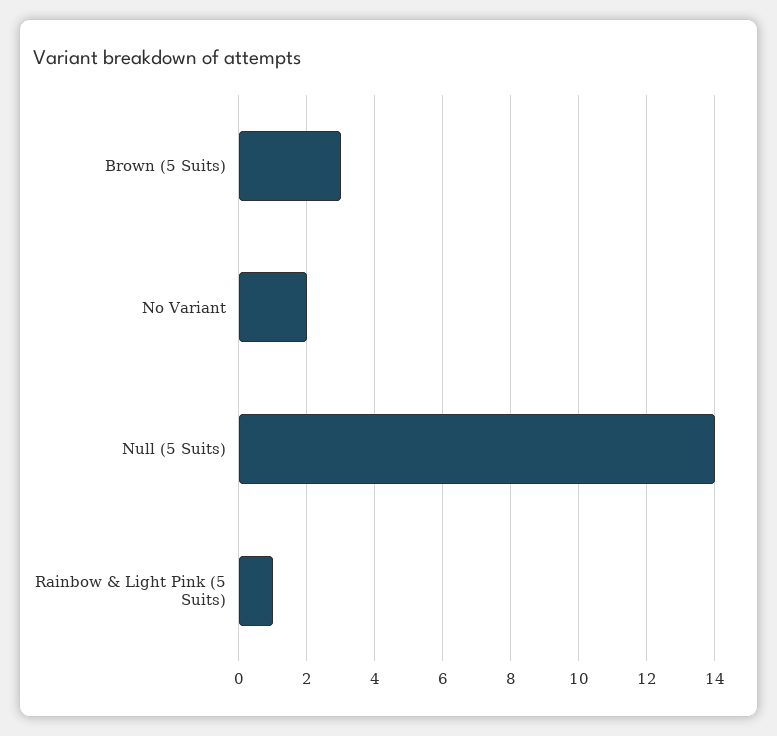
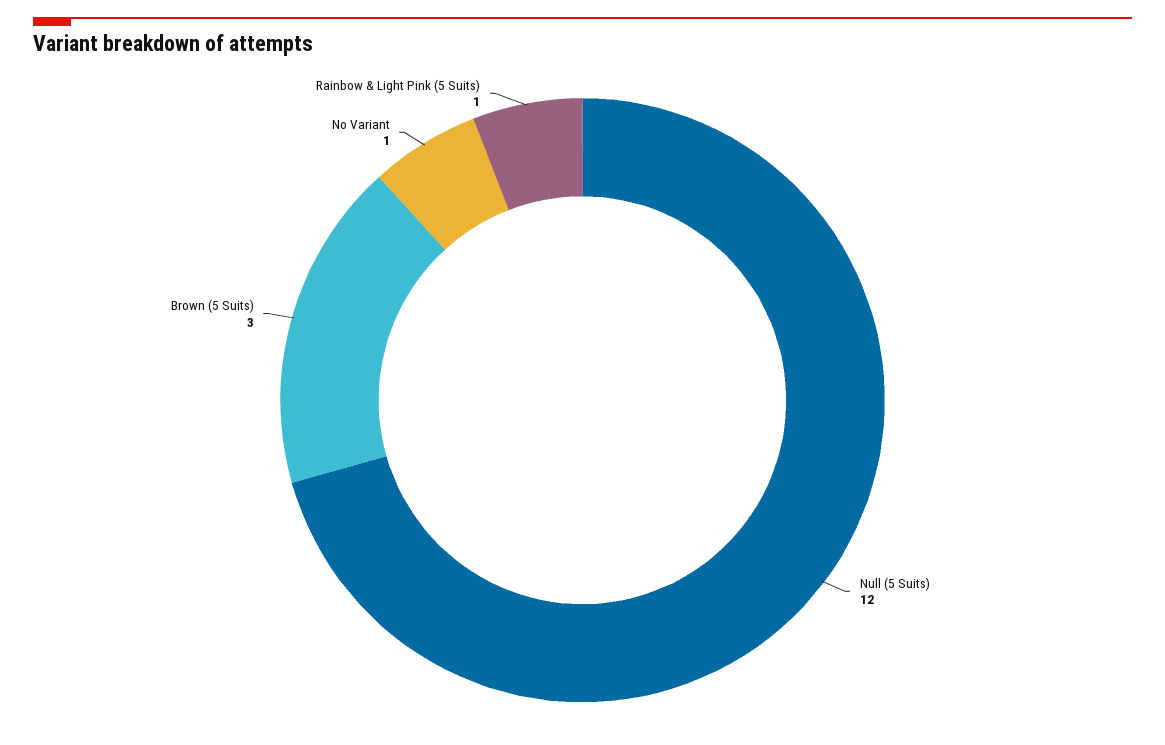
No Variant: 2 -> 1
Null (5 Suits): 14 -> 12

